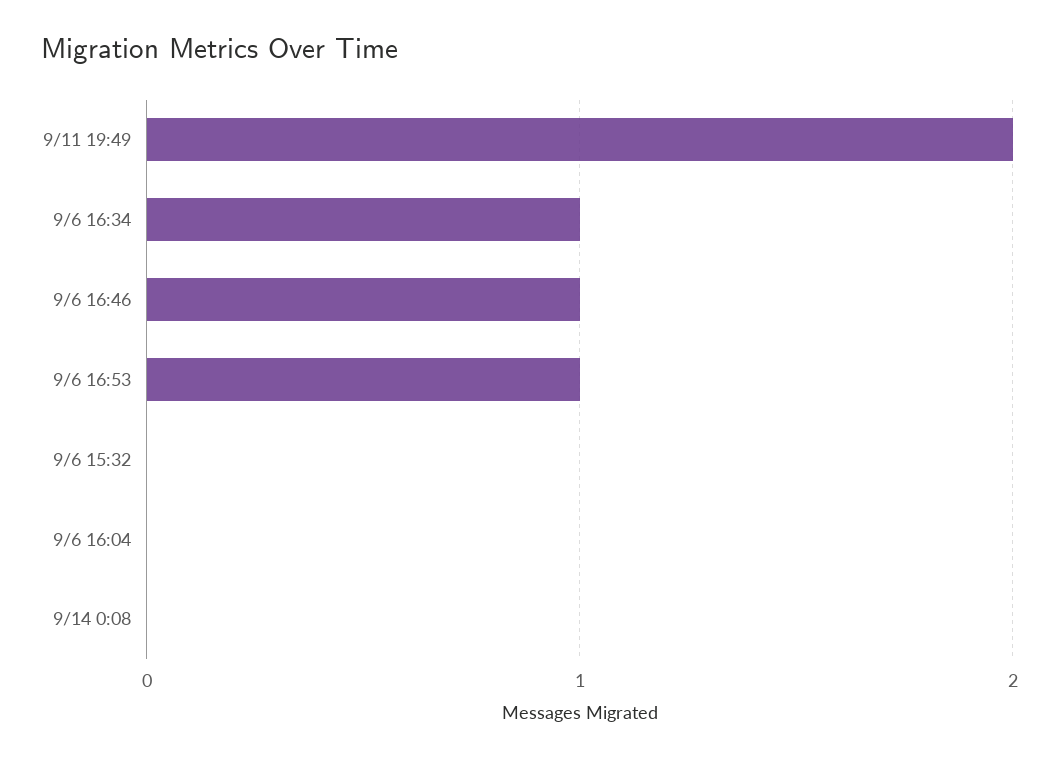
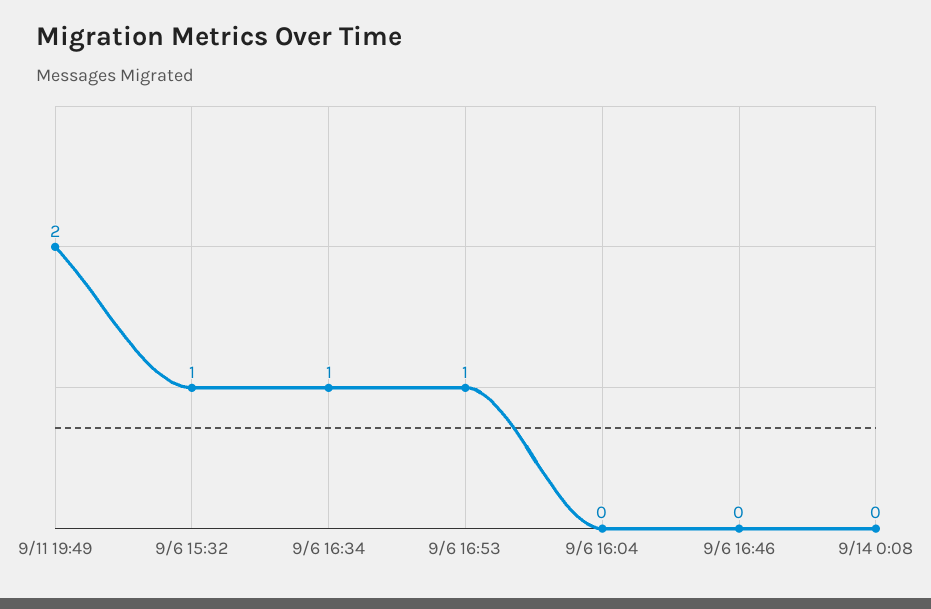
9/6 16:46: 1 -> 0
9/6 15:32: 0 -> 1

